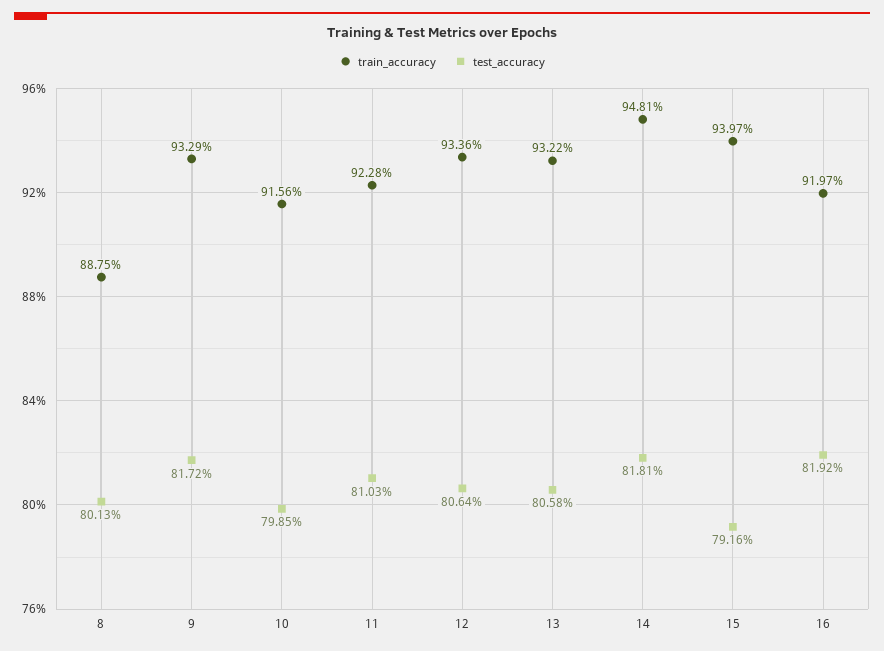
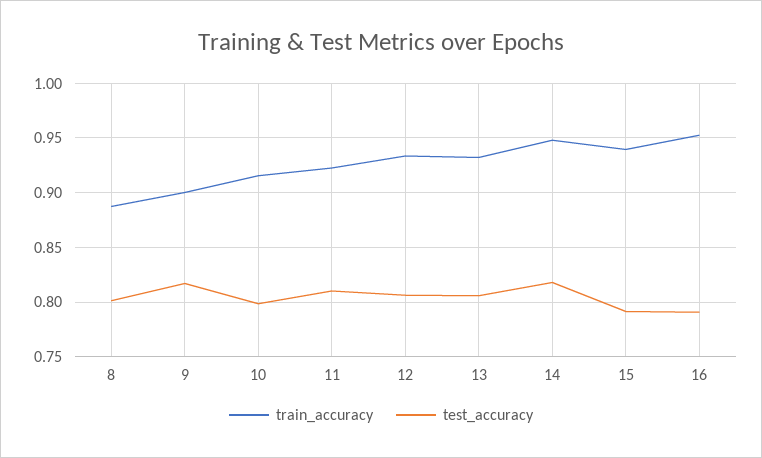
train_accuracy, 9: 0.9329 -> 0.9
train_accuracy, 16: 0.9197 -> 0.95
test_accuracy, 16: 0.8192 -> 0.79

